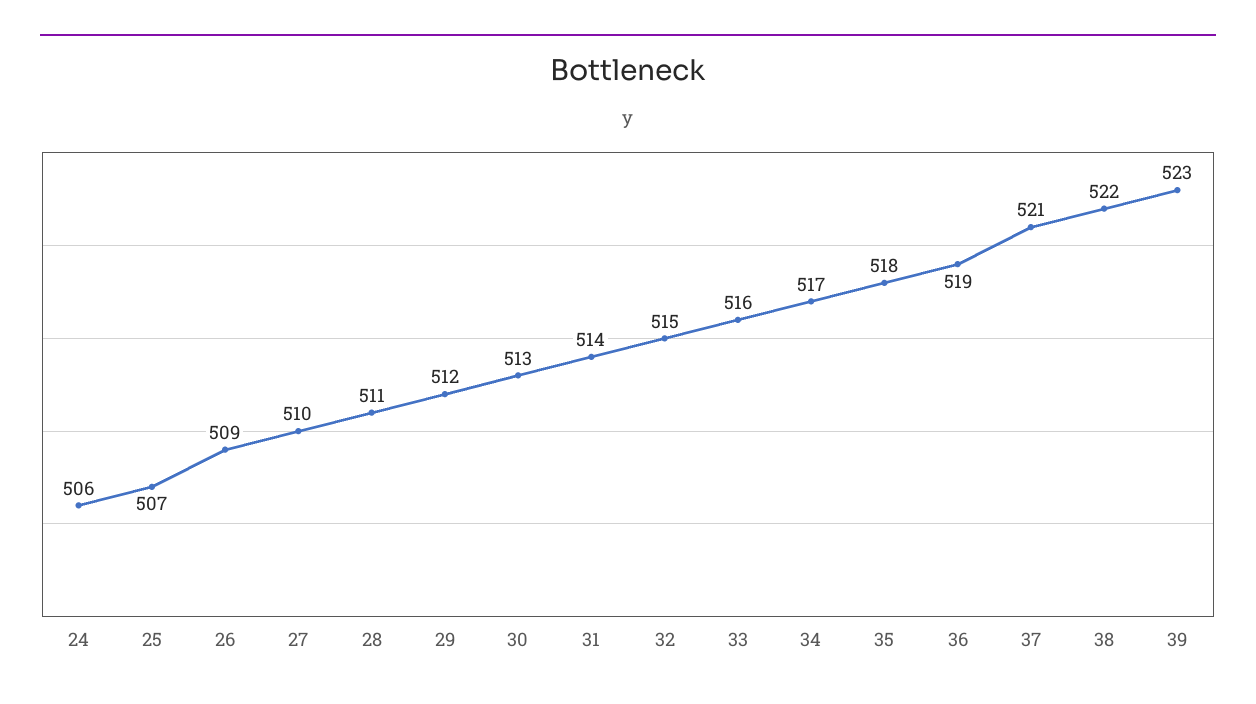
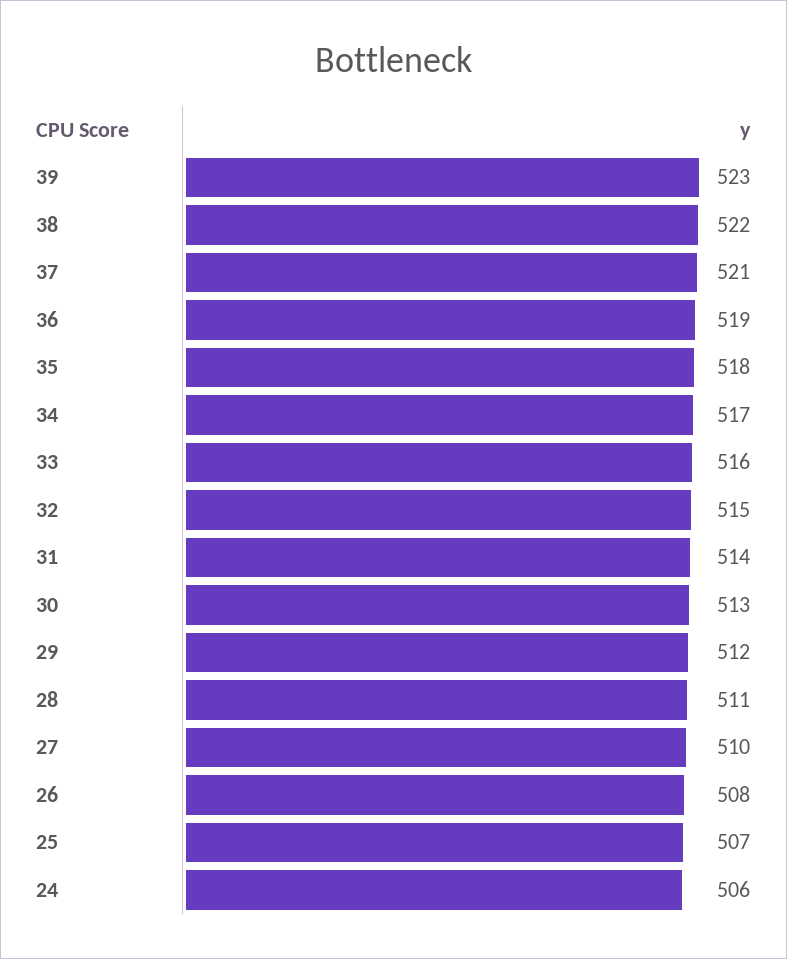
26: 509 -> 508

